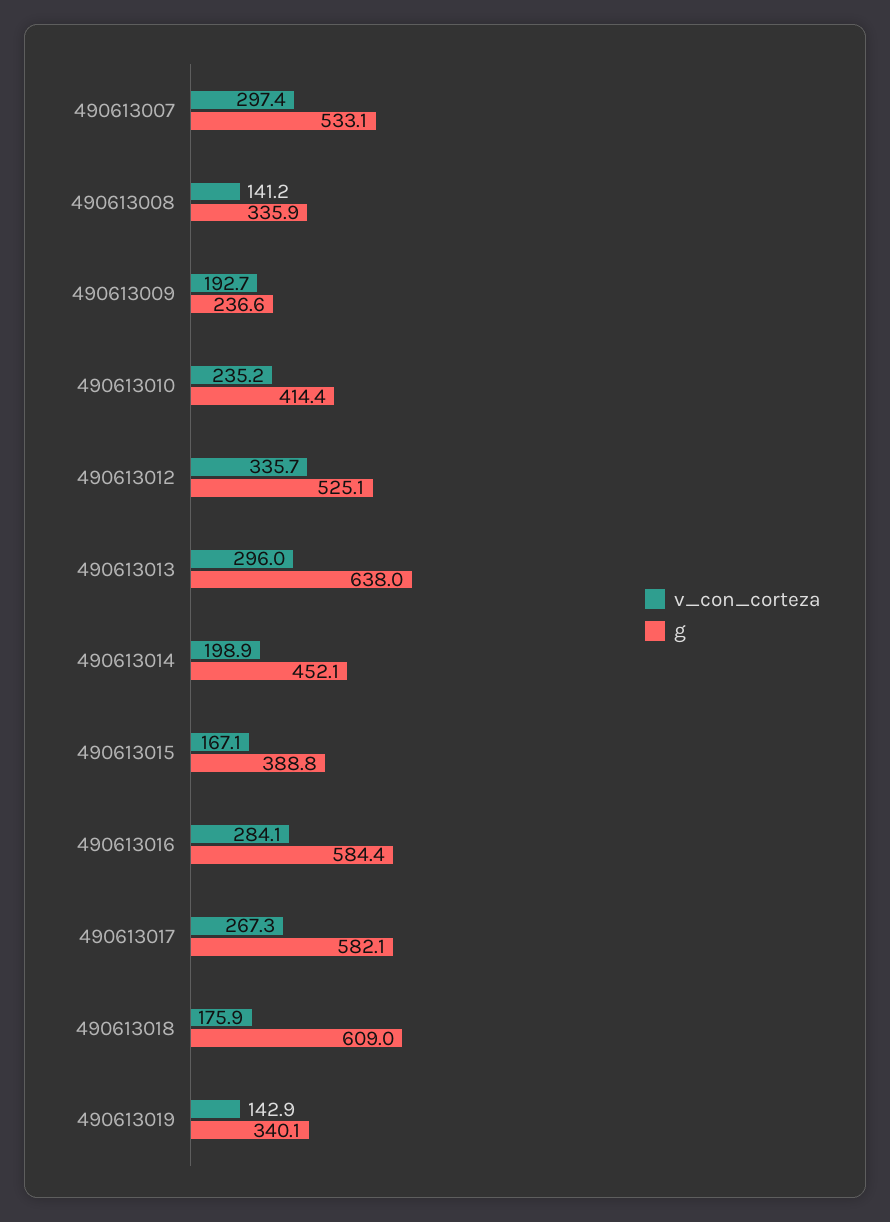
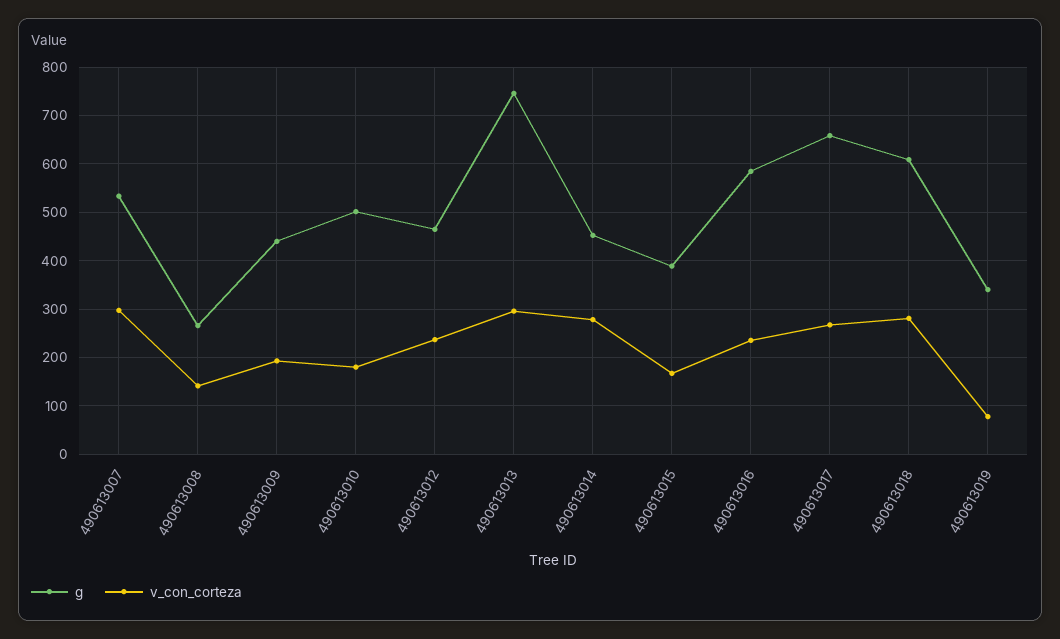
g, 490613008: 335.9 -> 260
g, 490613009: 236.6 -> 440
v_con_corteza, 490613010: 235.2 -> 180
g, 490613010: 414.4 -> 500
v_con_corteza, 490613012: 335.7 -> 240
g, 490613012: 525.1 -> 460
g, 490613013: 638 -> 740
v_con_corteza, 490613014: 198.9 -> 280
v_con_corteza, 490613016: 284.1 -> 240
g, 490613017: 582.1 -> 660
v_con_corteza, 490613018: 175.9 -> 280
v_con_corteza, 490613019: 142.9 -> 80

